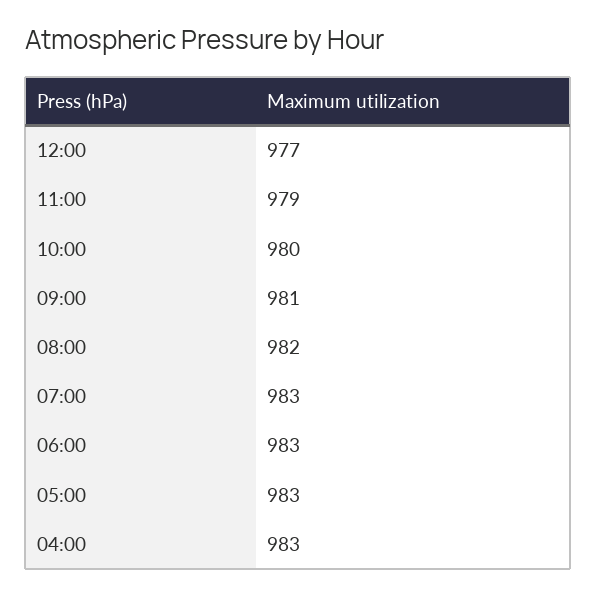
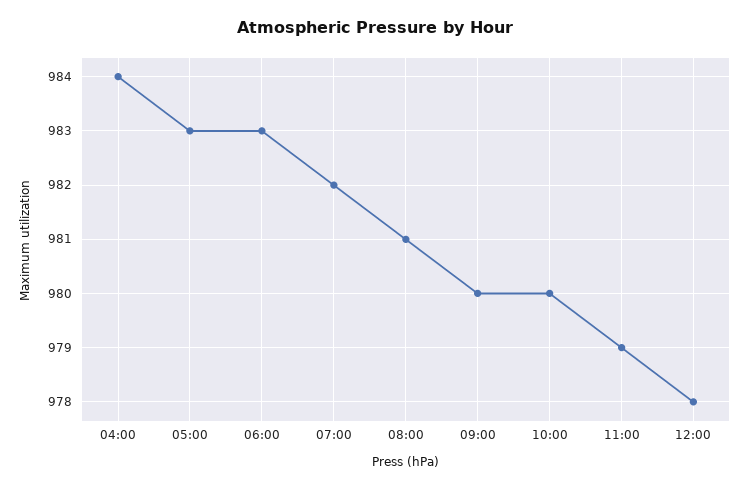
12:00: 977 -> 978
09:00: 981 -> 980
08:00: 982 -> 981
07:00: 983 -> 982
04:00: 983 -> 984

